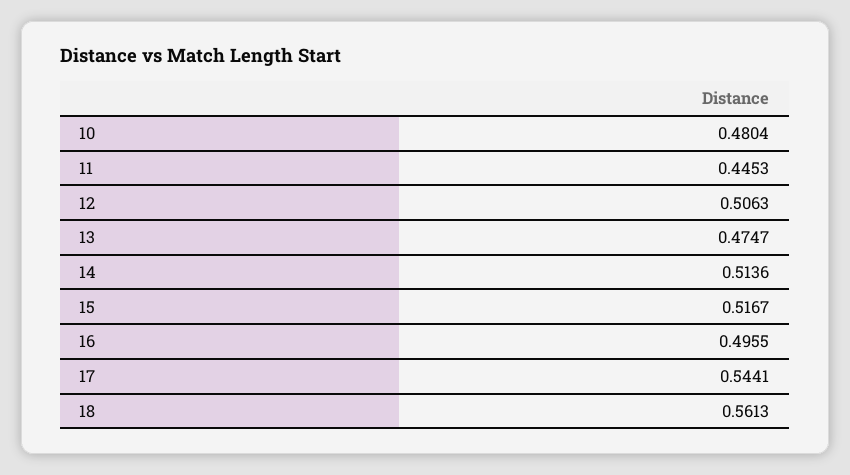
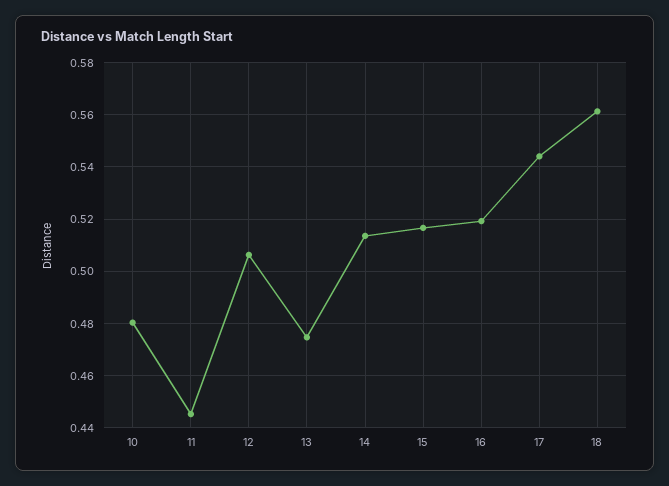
16: 0.4955 -> 0.52

